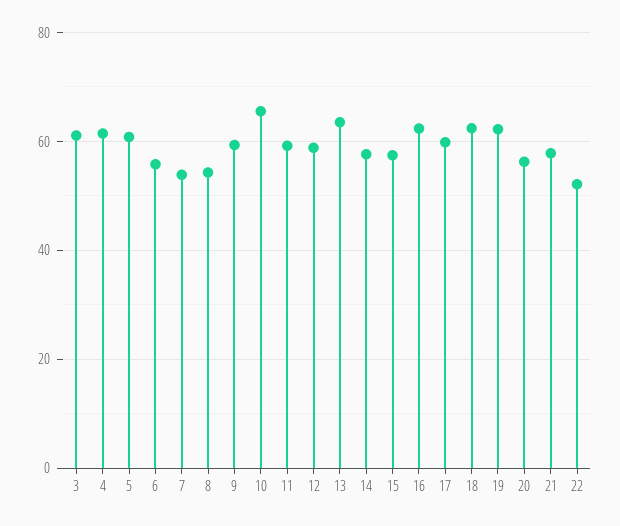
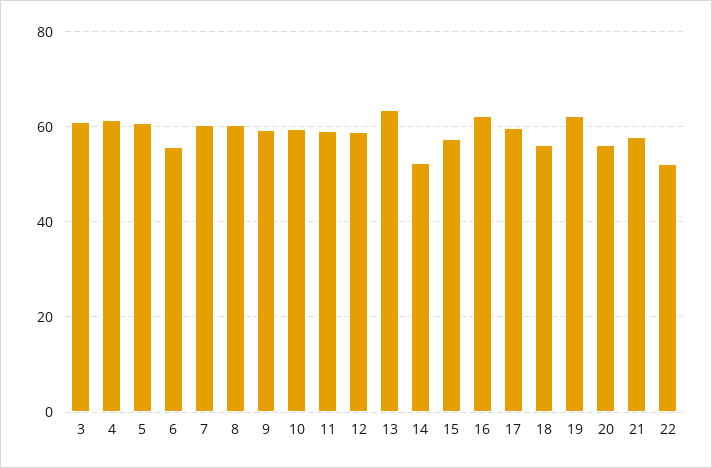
7: 54 -> 60
8: 54 -> 60
10: 66 -> 60
14: 58 -> 52
18: 62 -> 56

